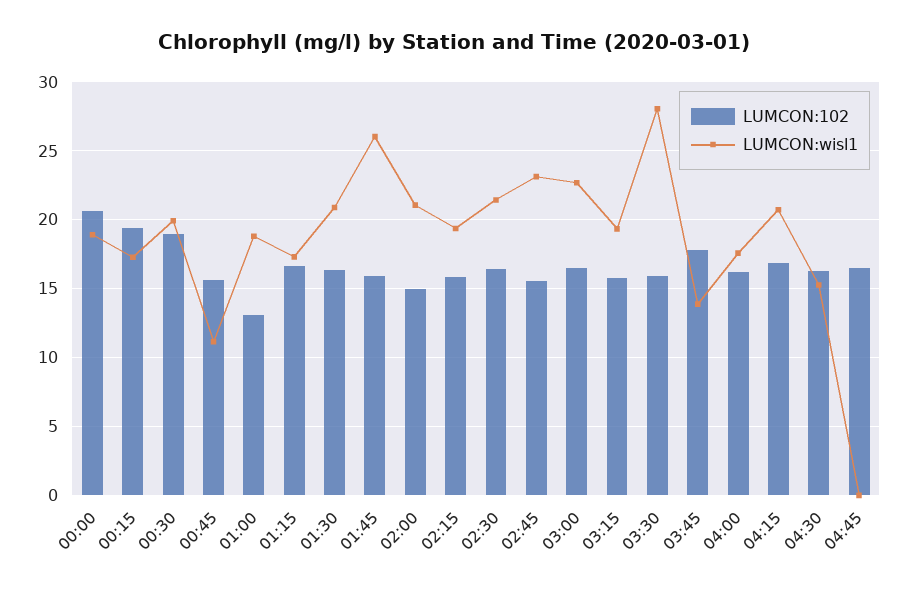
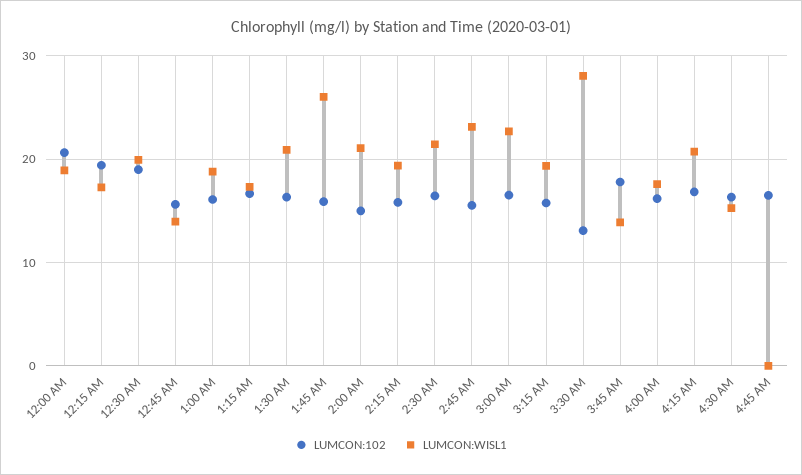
LUMCON:wisl1, 00:45: 11 -> 14
LUMCON:102, 01:00: 13 -> 16
LUMCON:102, 03:30: 16 -> 13

